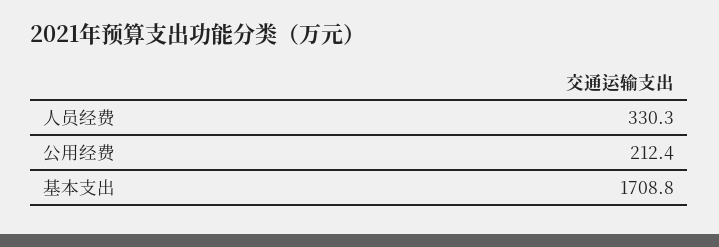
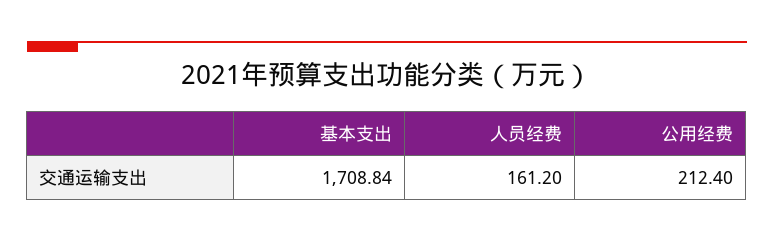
人员经费: 330.3 -> 161.2

